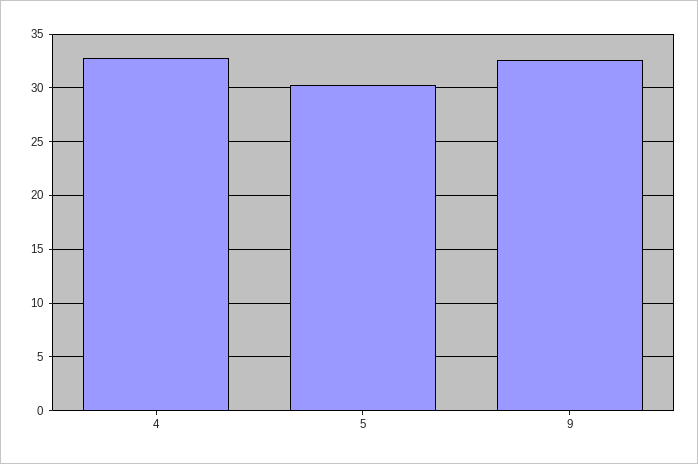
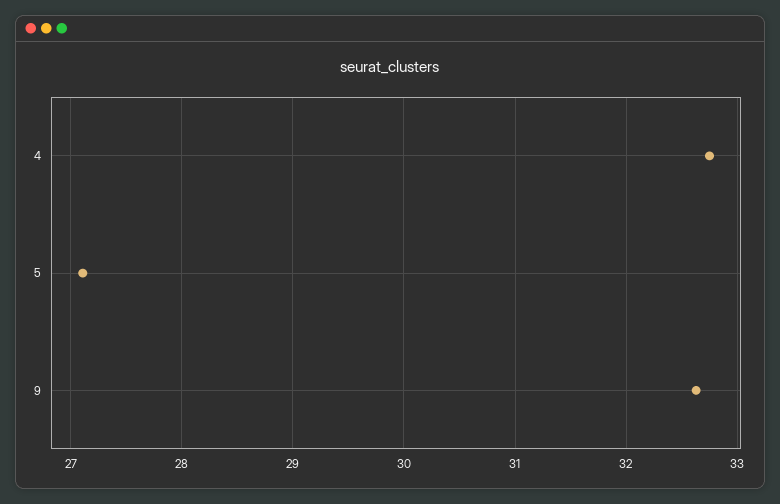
5: 30 -> 27.1

